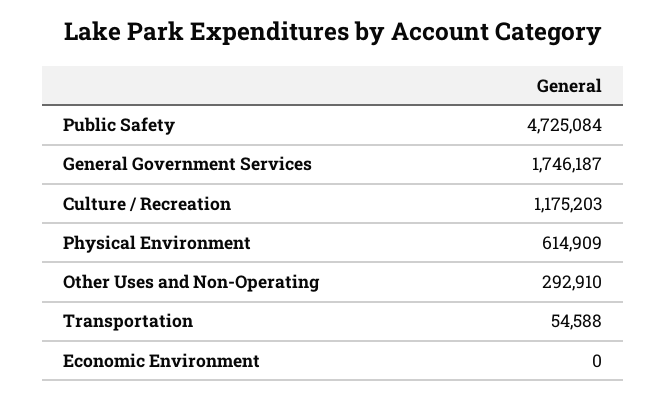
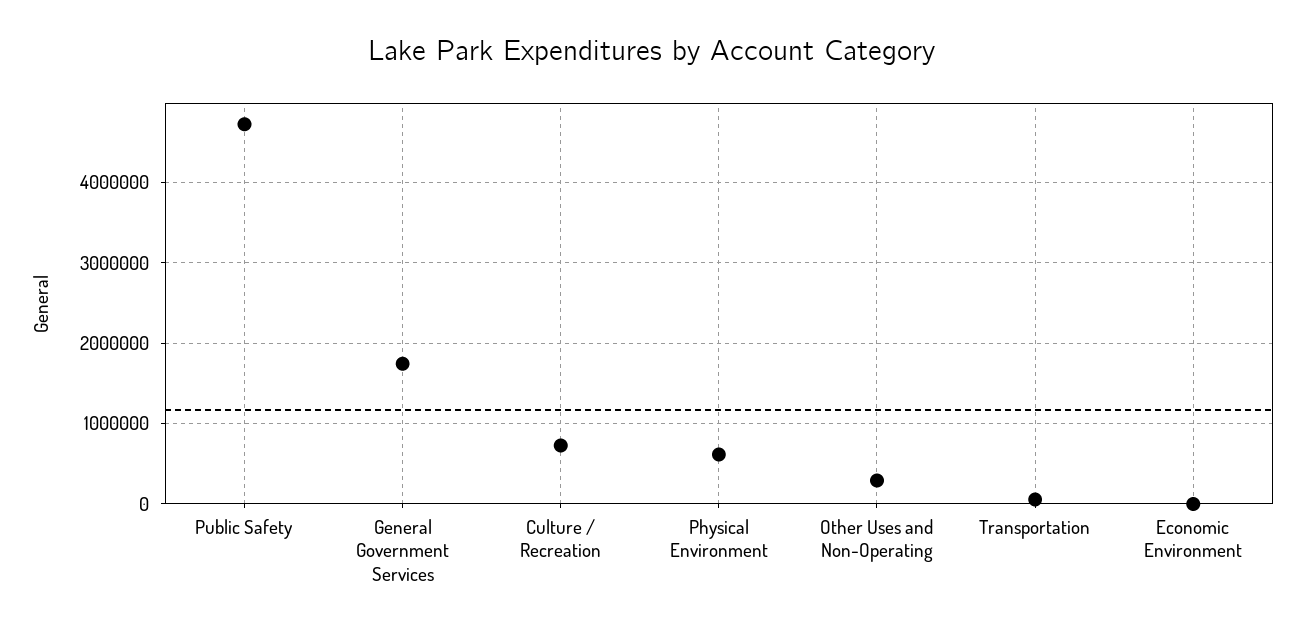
Culture / Recreation: 1175203 -> 700000

